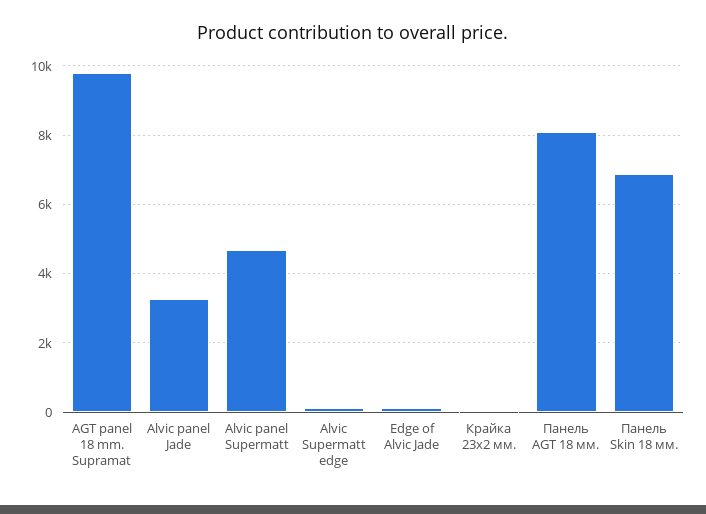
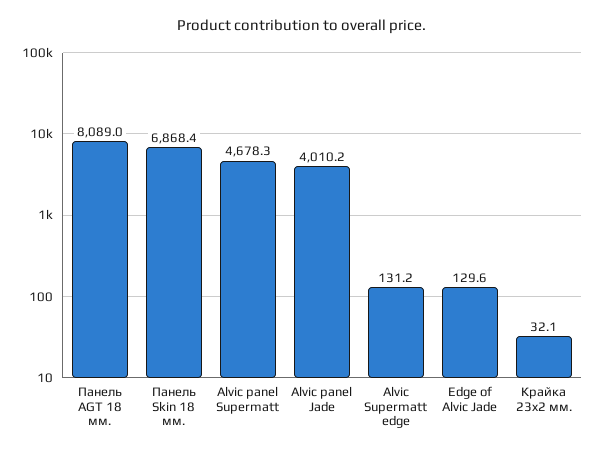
AGT panel 18 mm. Supramat: 9800 -> none
Alvic panel Jade: 3200 -> 4010.2

